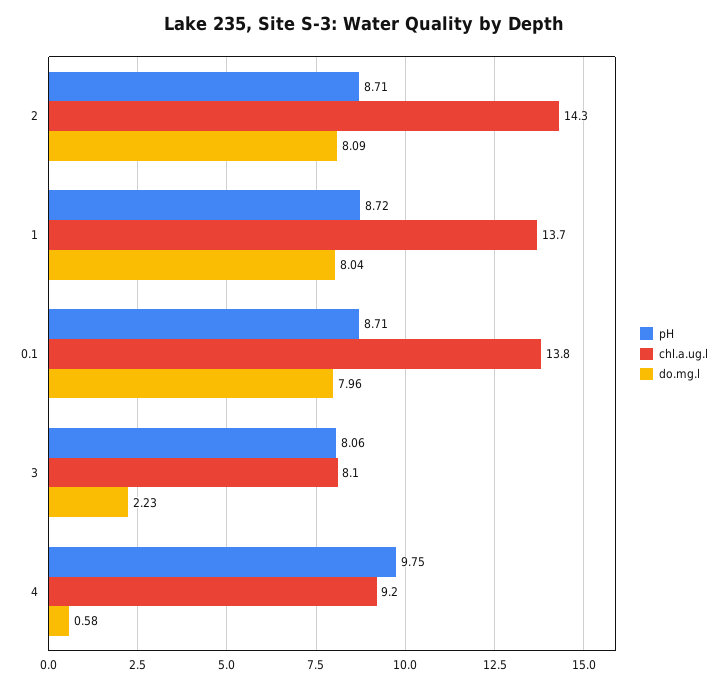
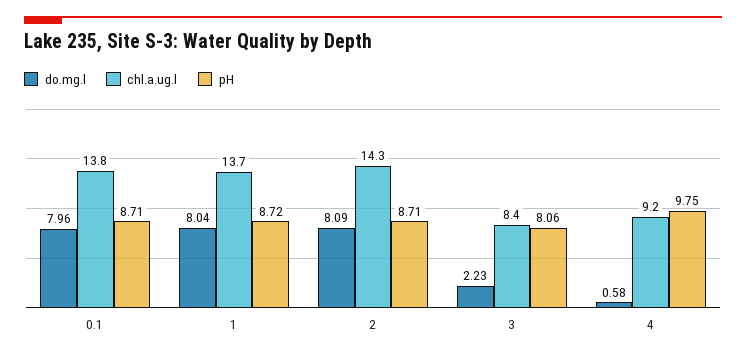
chl.a.ug.l, 3: 8.1 -> 8.4

